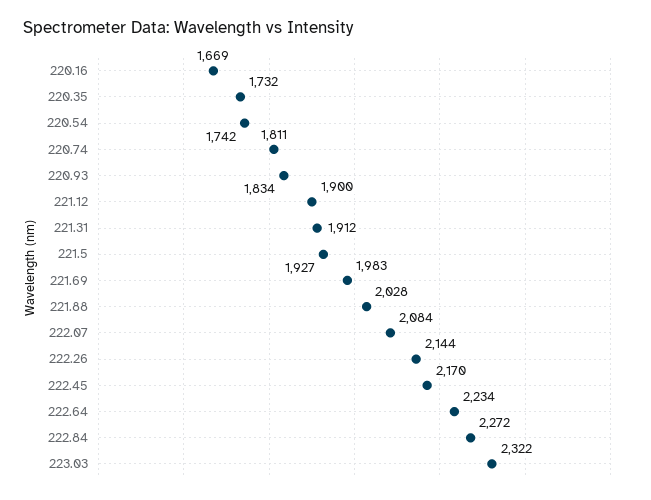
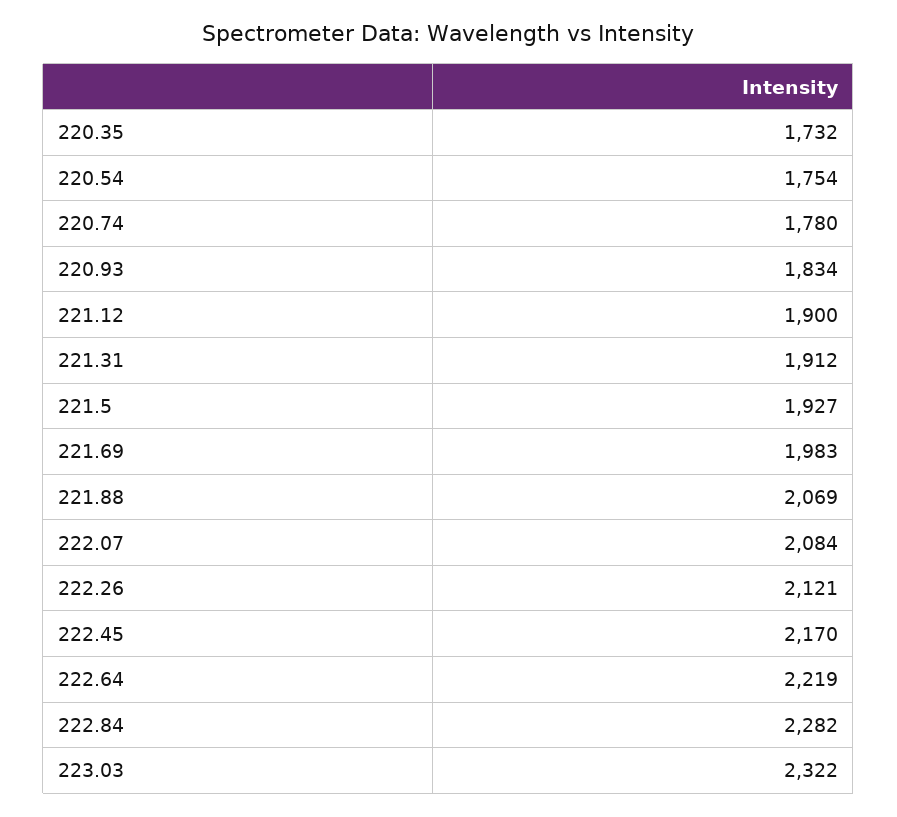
220.16: 1669 -> none
220.54: 1742 -> 1754
220.74: 1811 -> 1780
221.88: 2028 -> 2069
222.26: 2144 -> 2121
222.64: 2234 -> 2219
222.84: 2272 -> 2282

